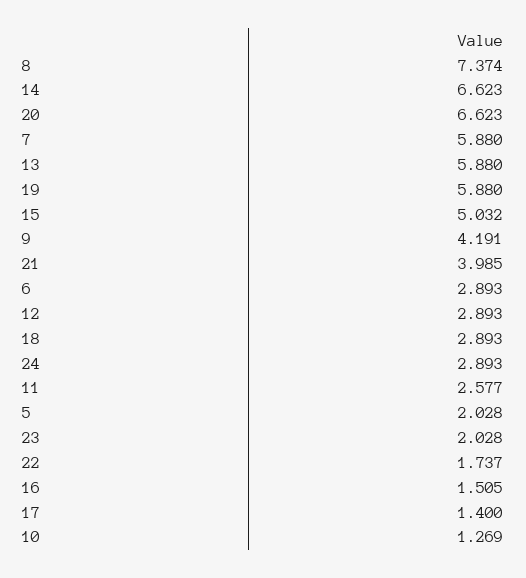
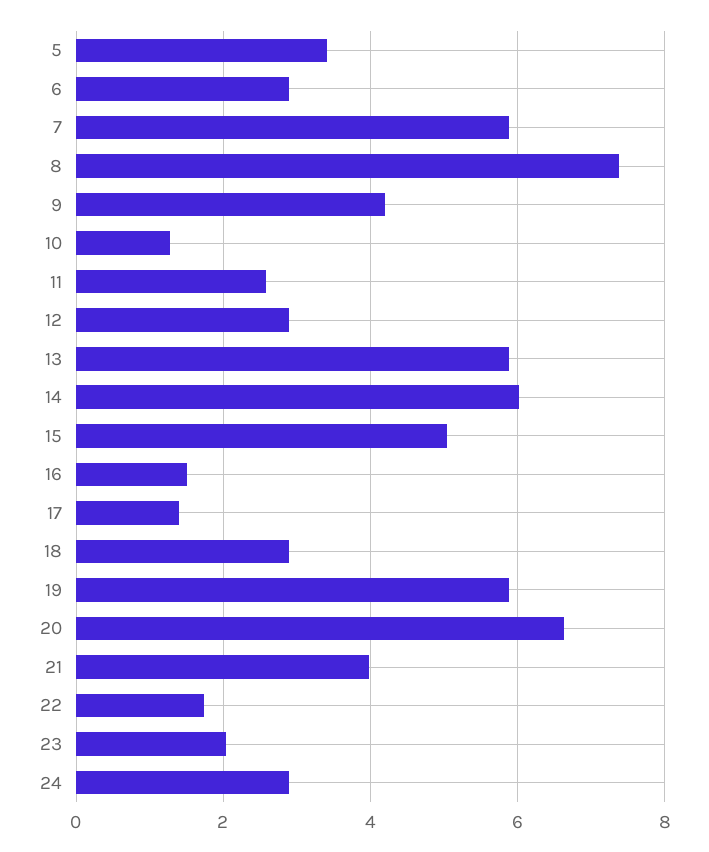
14: 6.623 -> 6
5: 2.028 -> 3.4

